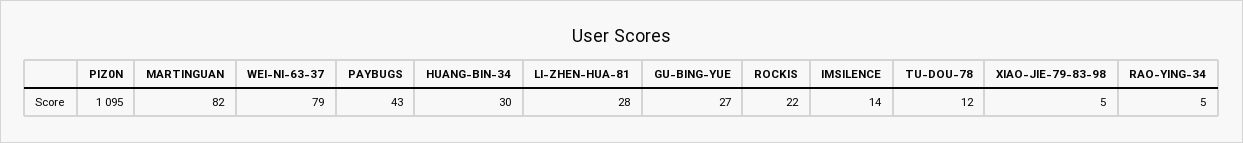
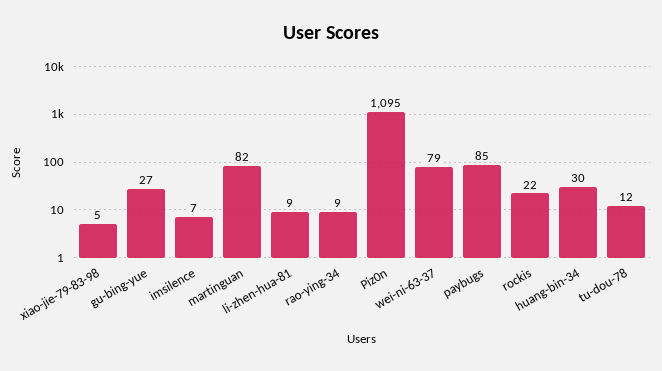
PAYBUGS: 43 -> 85
LI-ZHEN-HUA-81: 28 -> 9
IMSILENCE: 14 -> 7
RAO-YING-34: 5 -> 9

